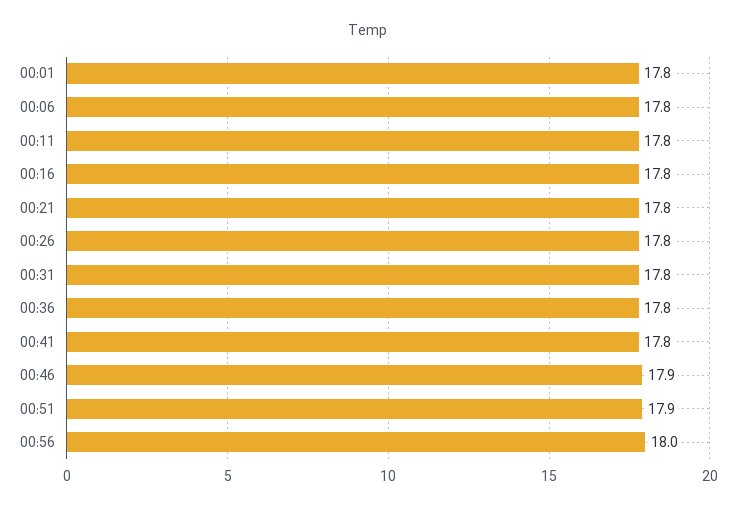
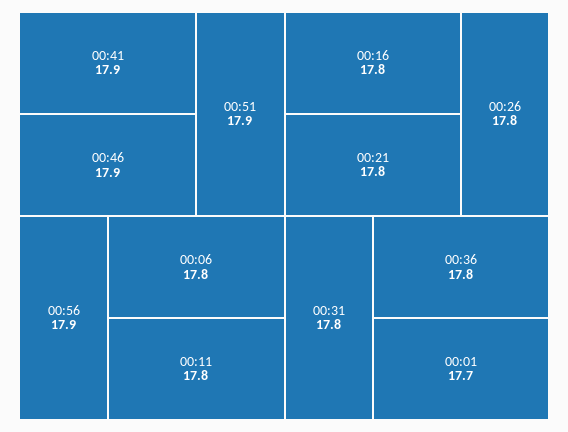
00:01: 17.8 -> 17.7
00:41: 17.8 -> 17.9
00:56: 18 -> 17.9

